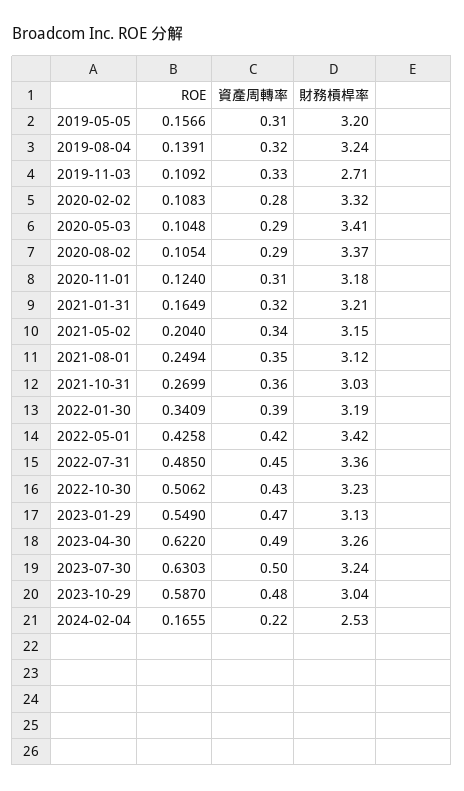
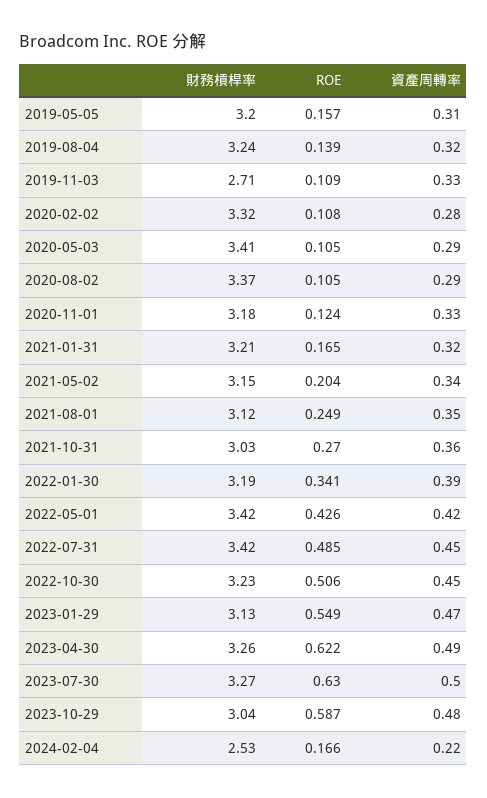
資產周轉率, 2020-11-01: 0.31 -> 0.33
財務槓桿率, 2022-07-31: 3.36 -> 3.42
資產周轉率, 2022-10-30: 0.43 -> 0.45
財務槓桿率, 2023-07-30: 3.24 -> 3.27

